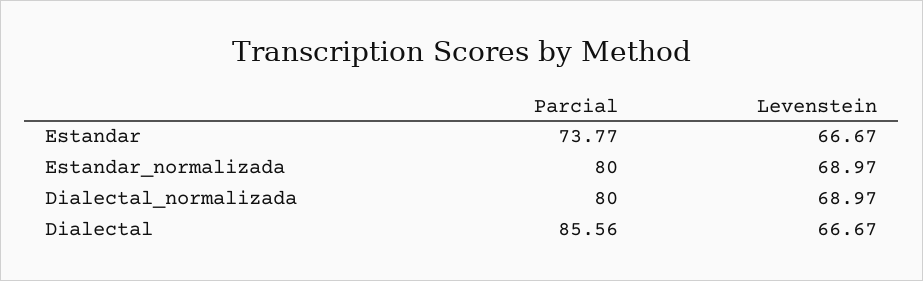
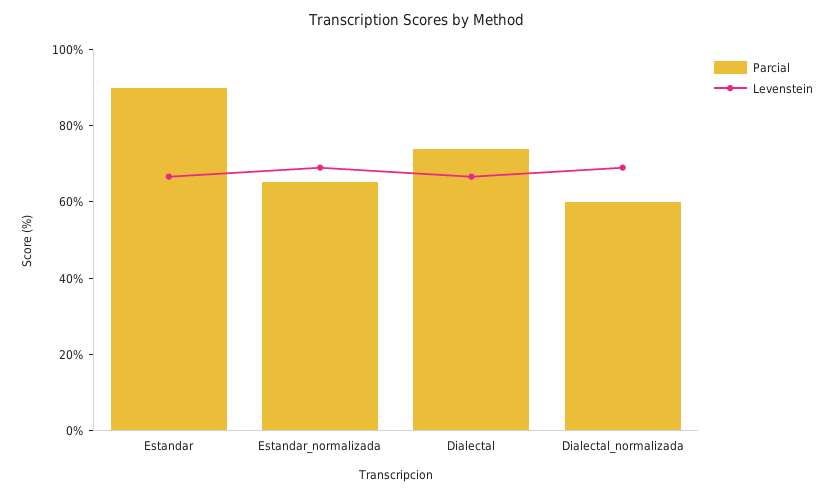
Parcial, Estandar: 73.77 -> 90
Parcial, Estandar_normalizada: 80 -> 65
Parcial, Dialectal_normalizada: 80 -> 60
Parcial, Dialectal: 85.56 -> 75

